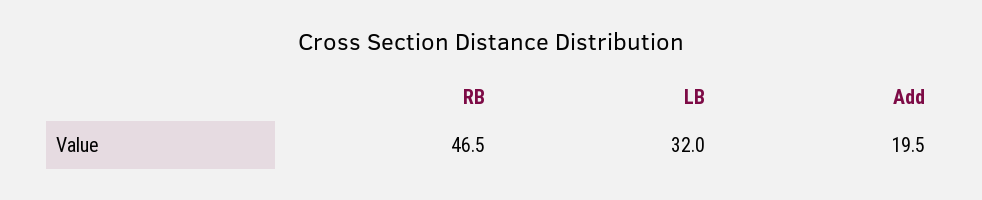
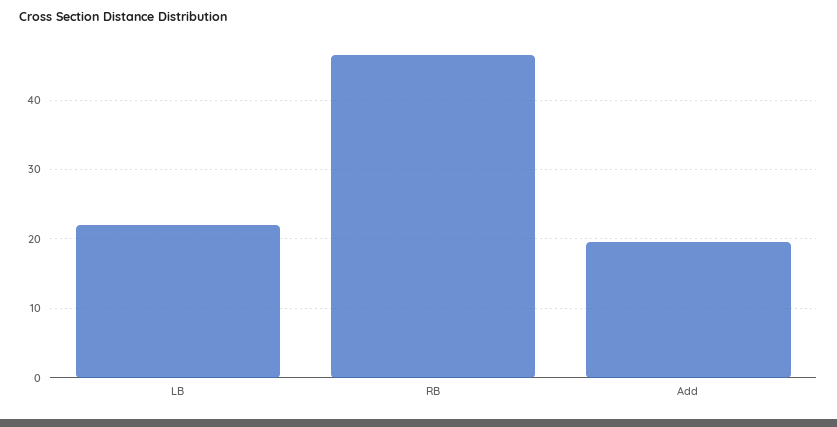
LB: 32 -> 22

